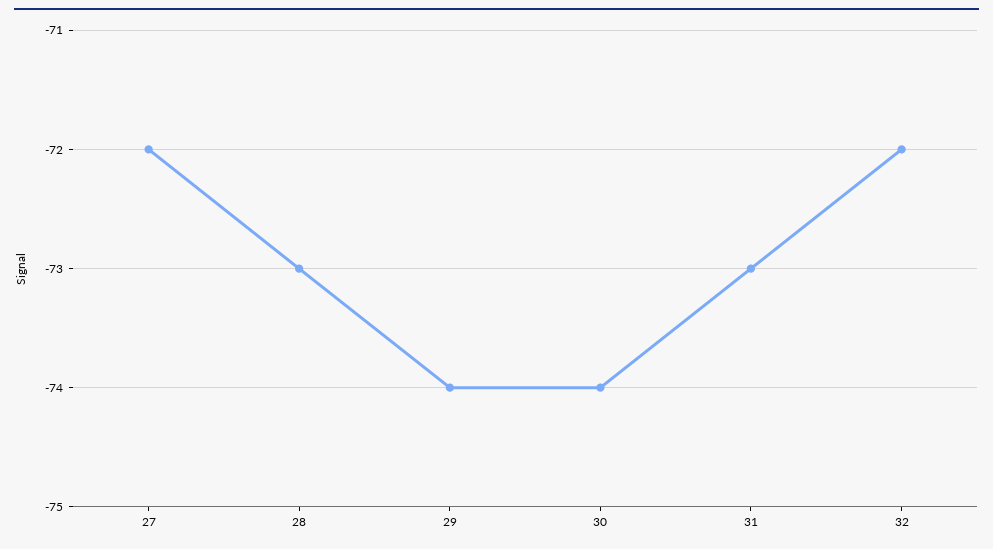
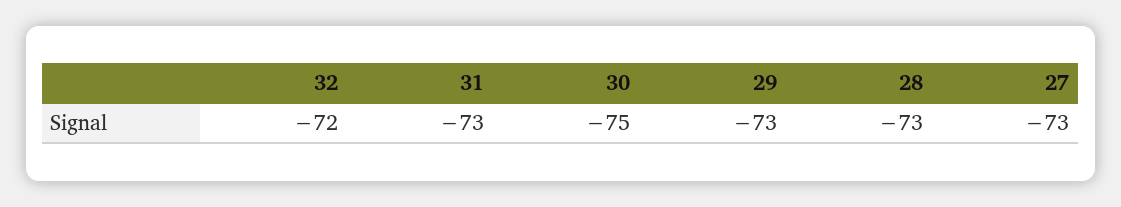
27: -72 -> -73
29: -74 -> -73
30: -74 -> -75

